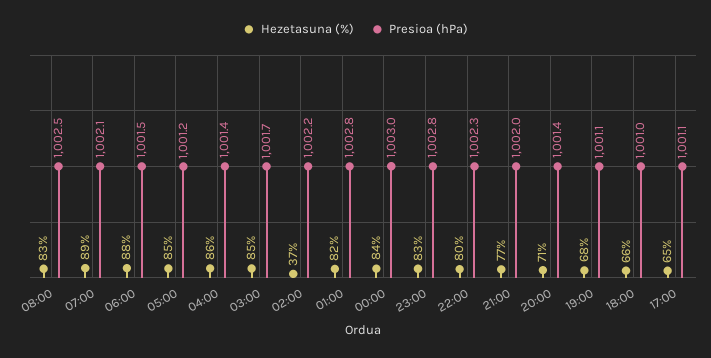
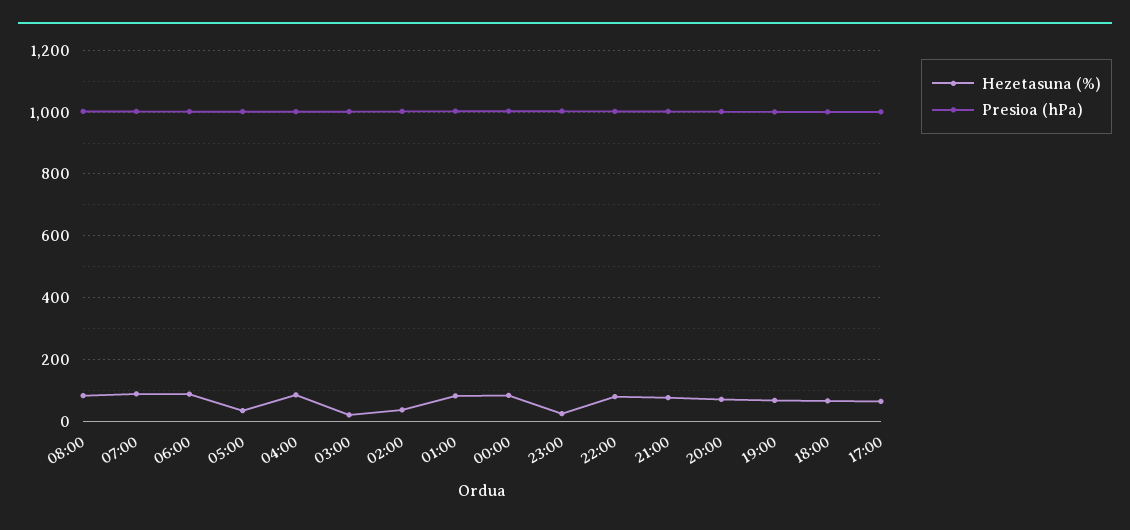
Hezetasuna (%), 05:00: 85 -> 40
Hezetasuna (%), 03:00: 85 -> 20
Hezetasuna (%), 23:00: 83 -> 20

